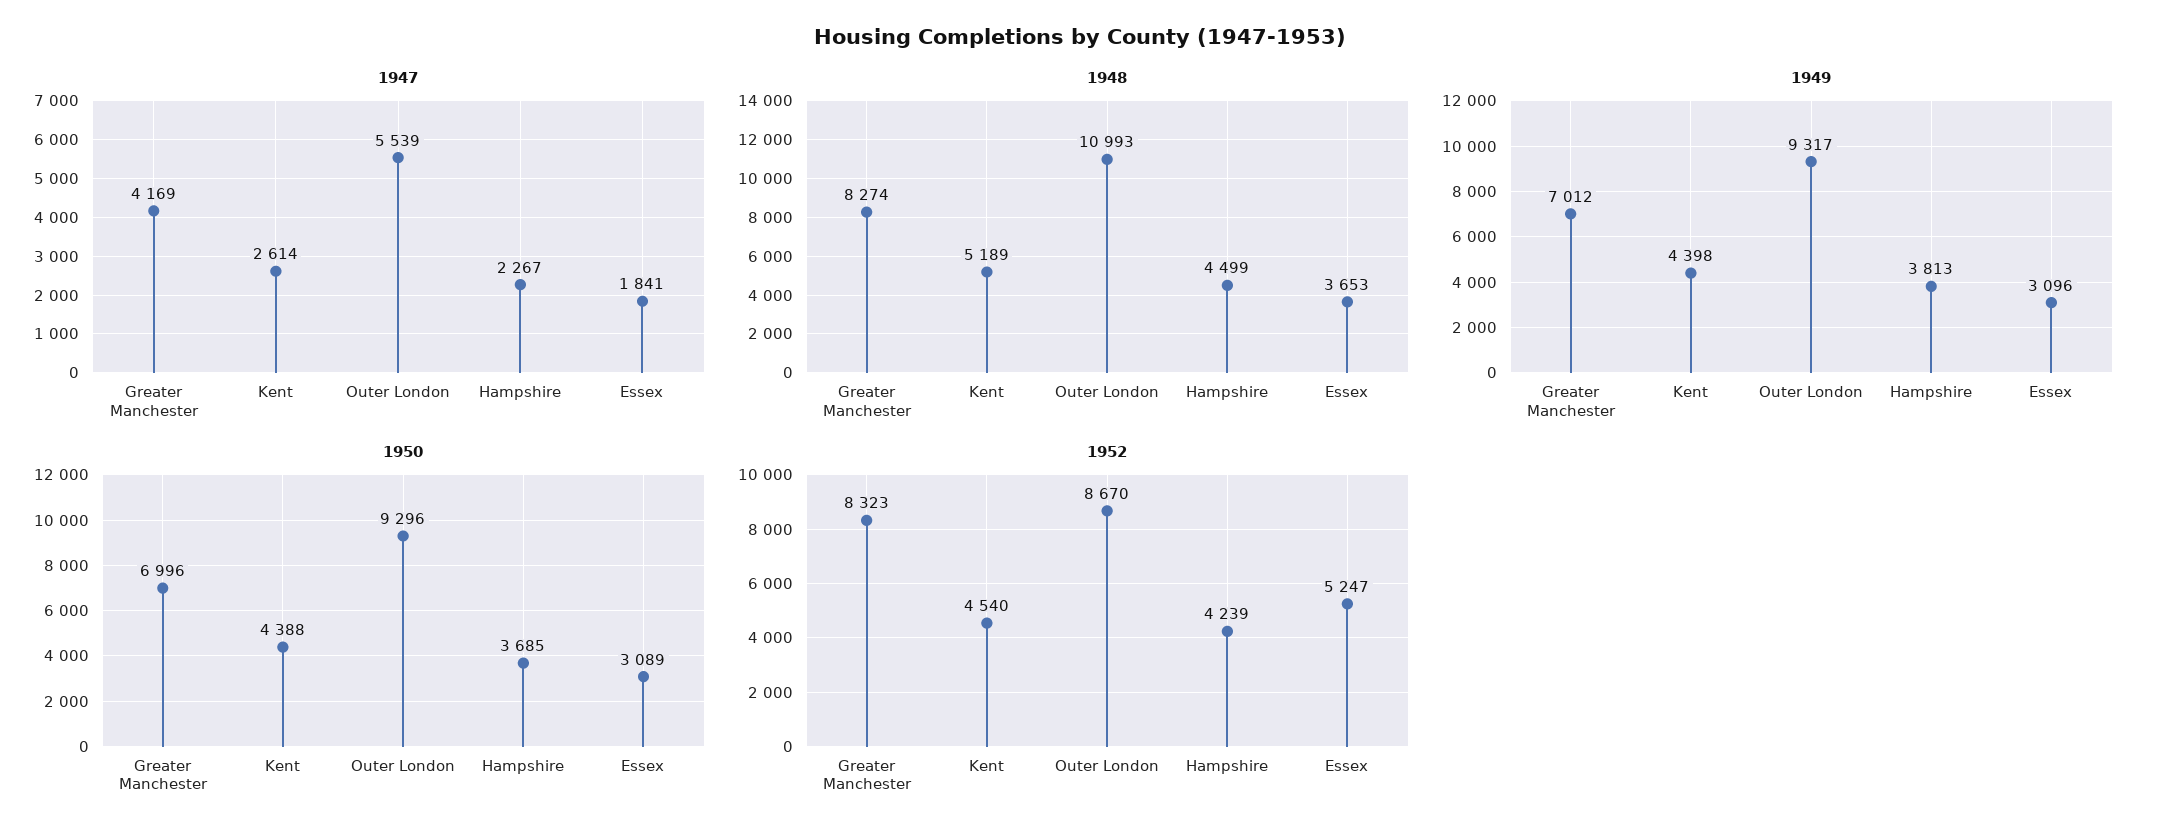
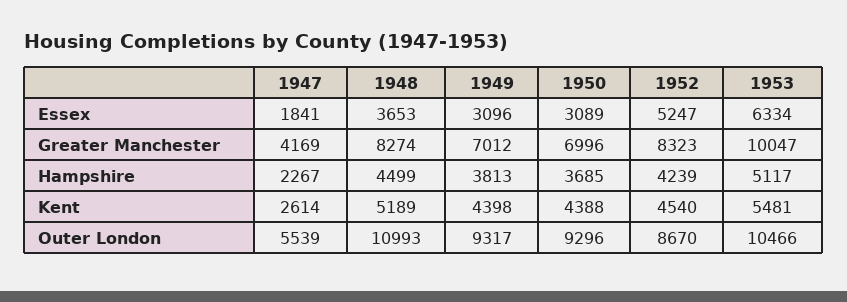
1953, Essex: none -> 6334
1953, Greater Manchester: none -> 10047
1953, Hampshire: none -> 5117
1953, Kent: none -> 5481
1953, Outer London: none -> 10466

